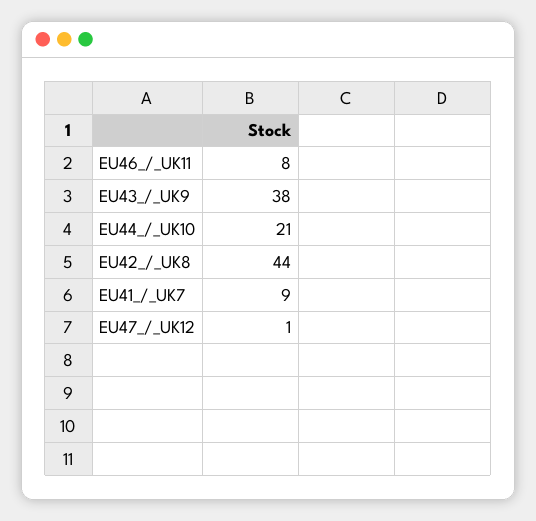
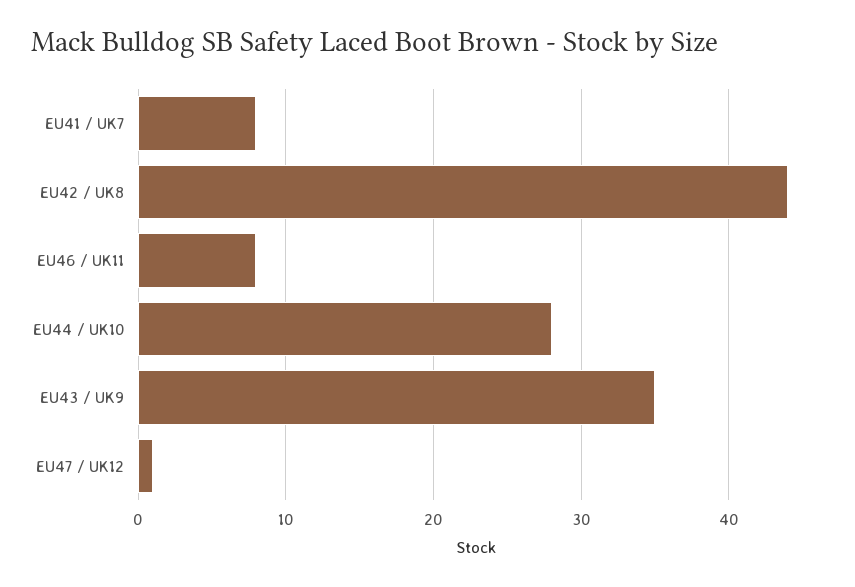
EU43_/_UK9: 38 -> 35
EU44_/_UK10: 21 -> 28
EU41_/_UK7: 9 -> 8

